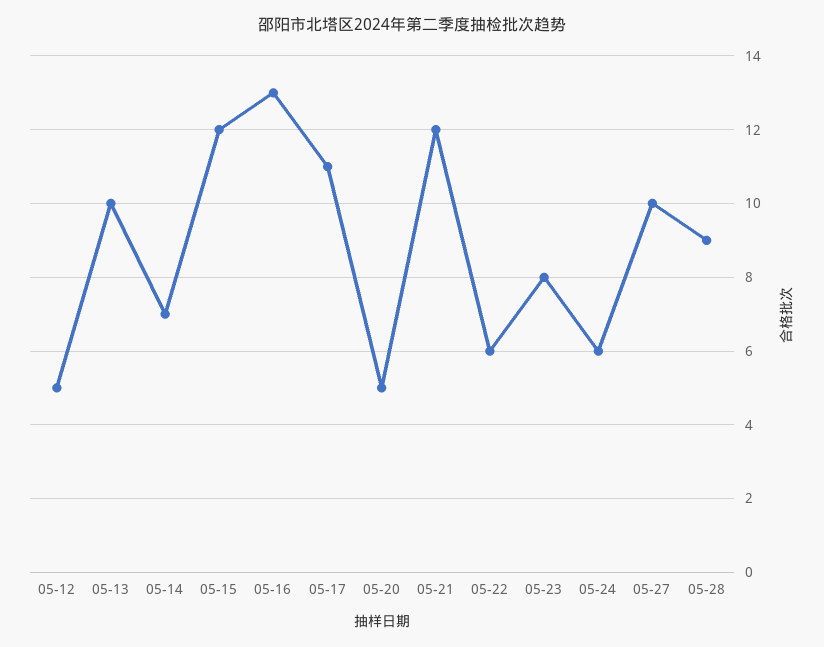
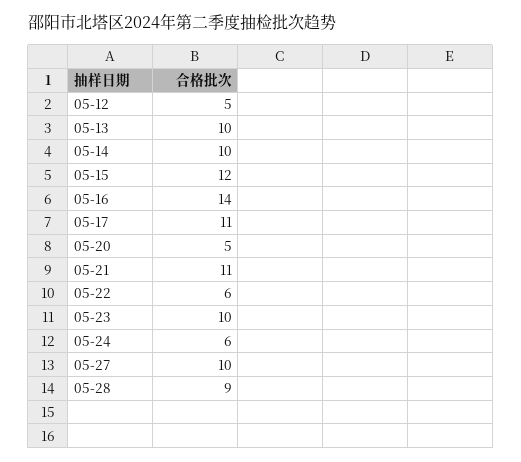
05-14: 7 -> 10
05-16: 13 -> 14
05-21: 12 -> 11
05-23: 8 -> 10

